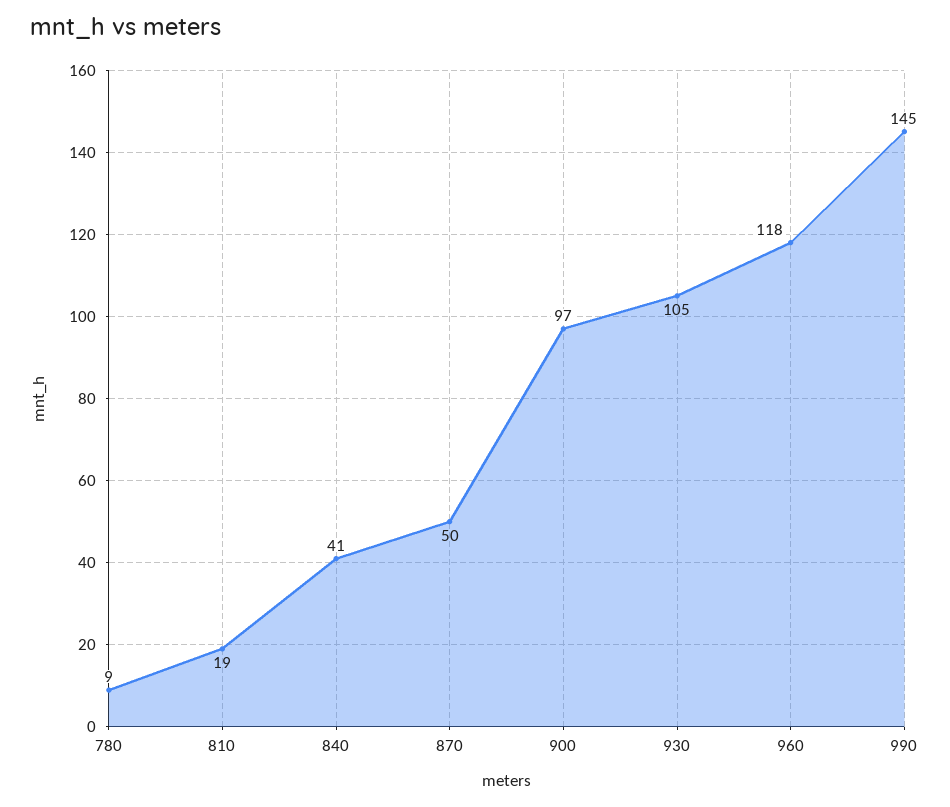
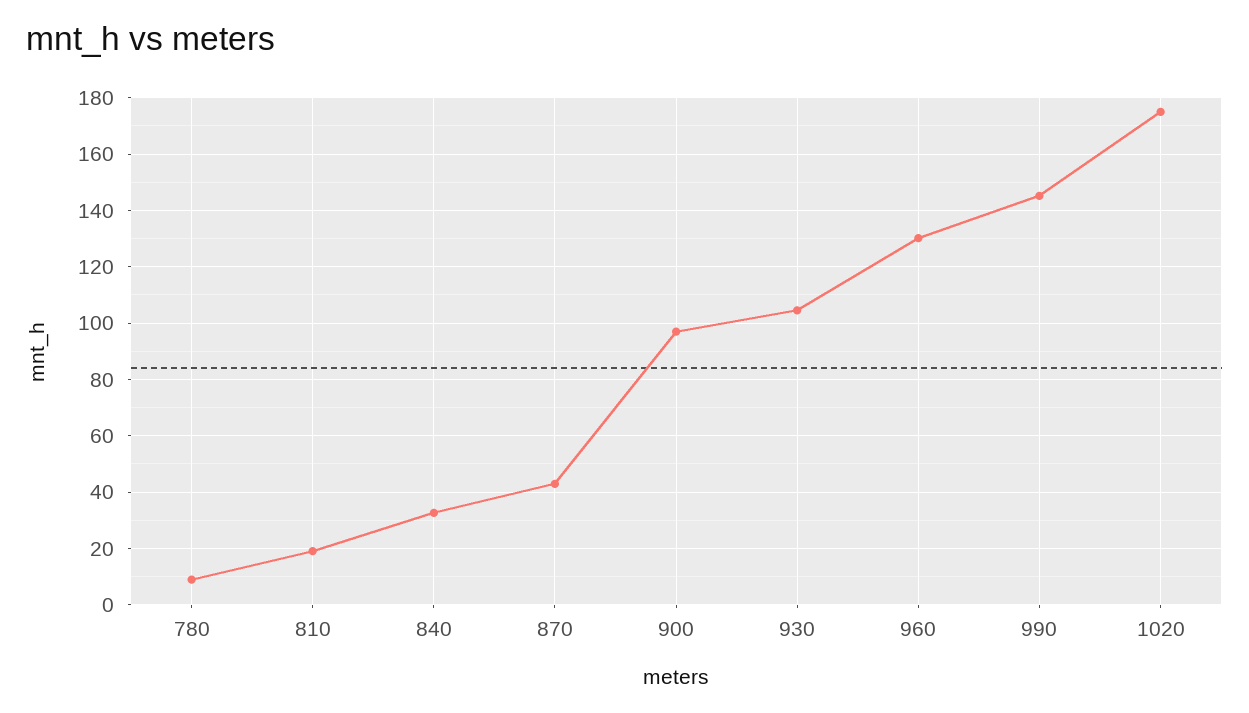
840: 41 -> 32.5
870: 50 -> 42.5
960: 118 -> 130
1020: none -> 175

